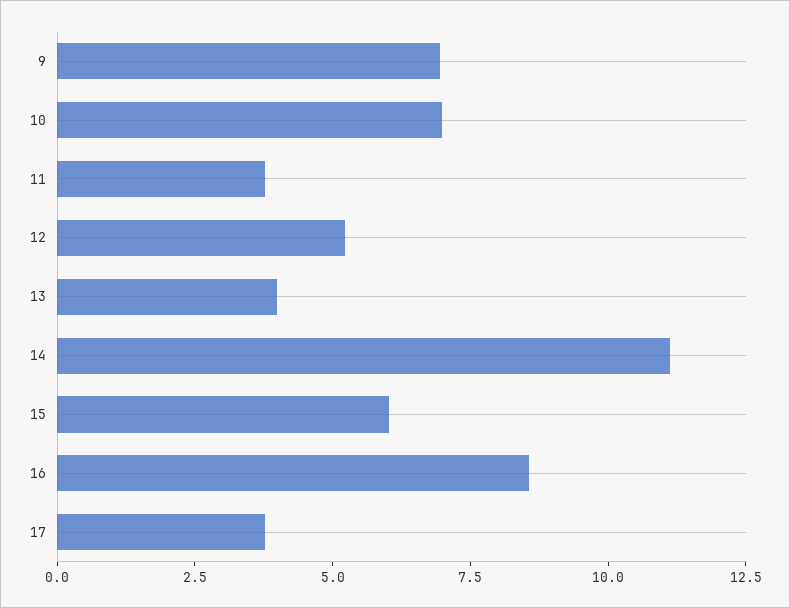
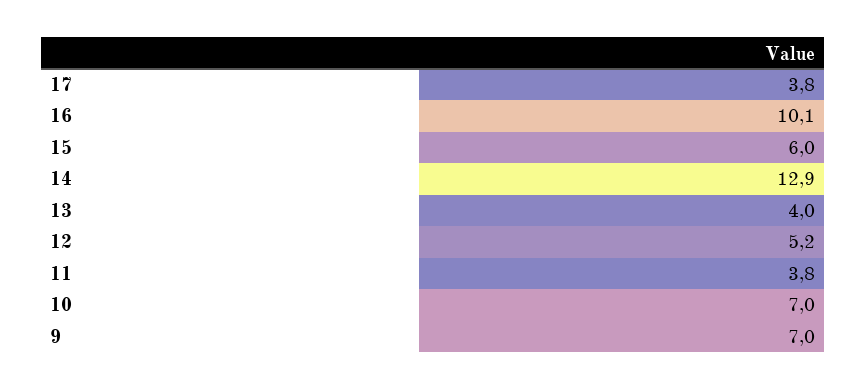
14: 11 -> 12.9
16: 8.5 -> 10.1

